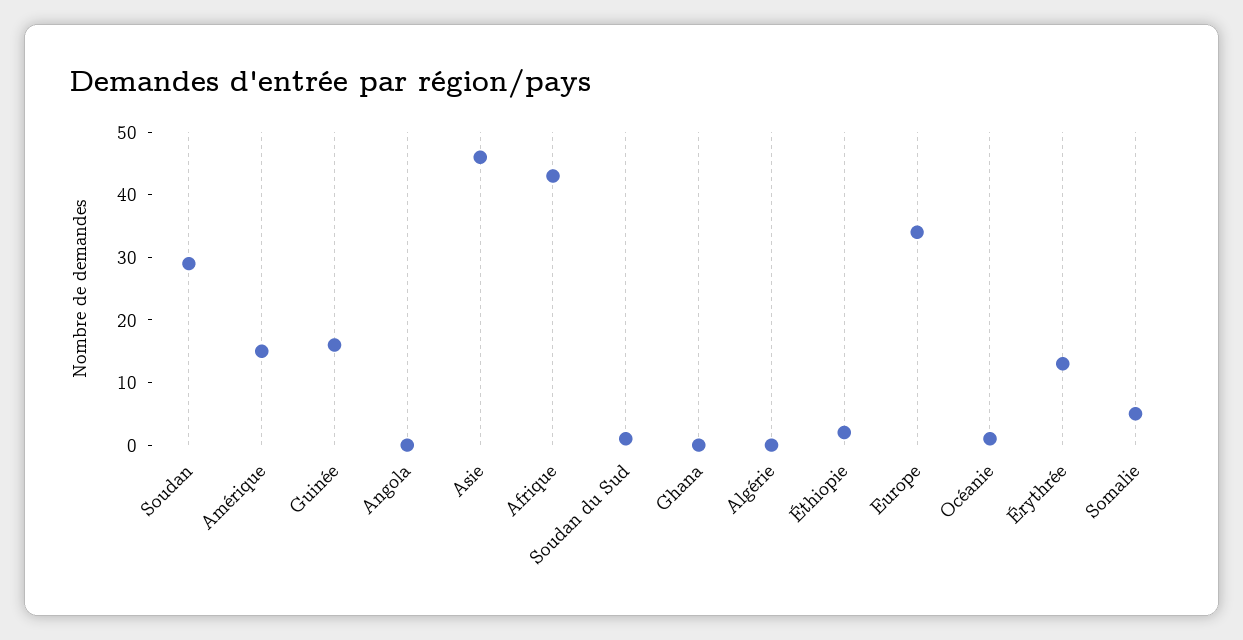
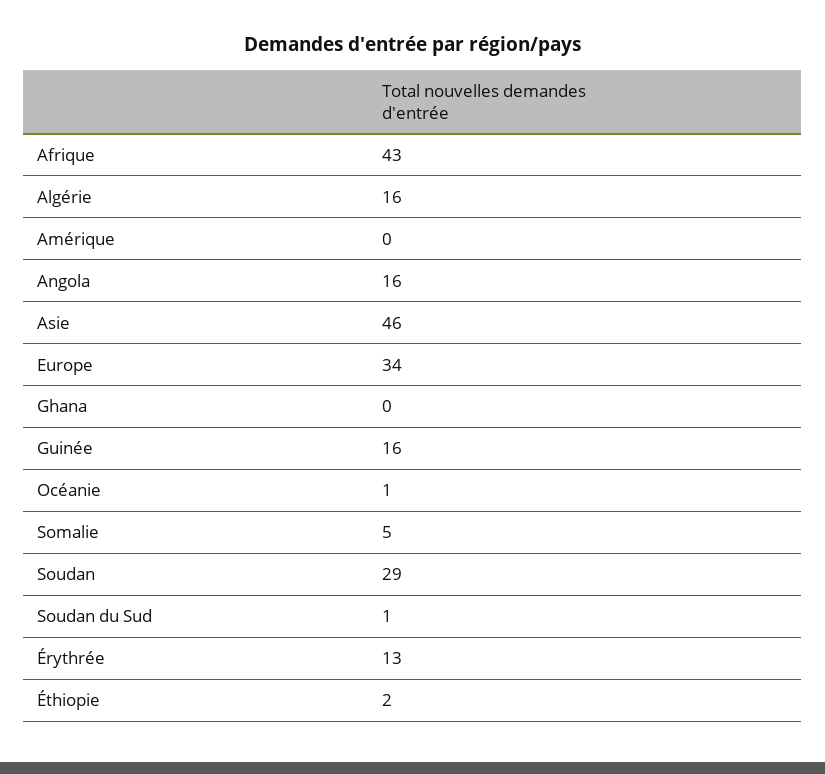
Amérique: 15 -> 0
Angola: 0 -> 16
Algérie: 0 -> 16

